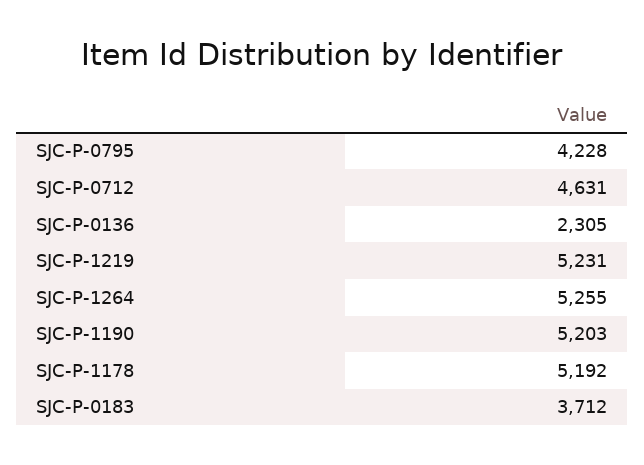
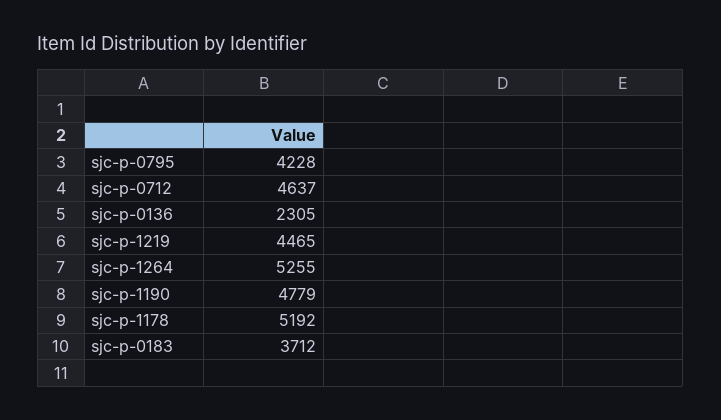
SJC-P-0712: 4631 -> 4637
SJC-P-1219: 5231 -> 4465
SJC-P-1190: 5203 -> 4779

